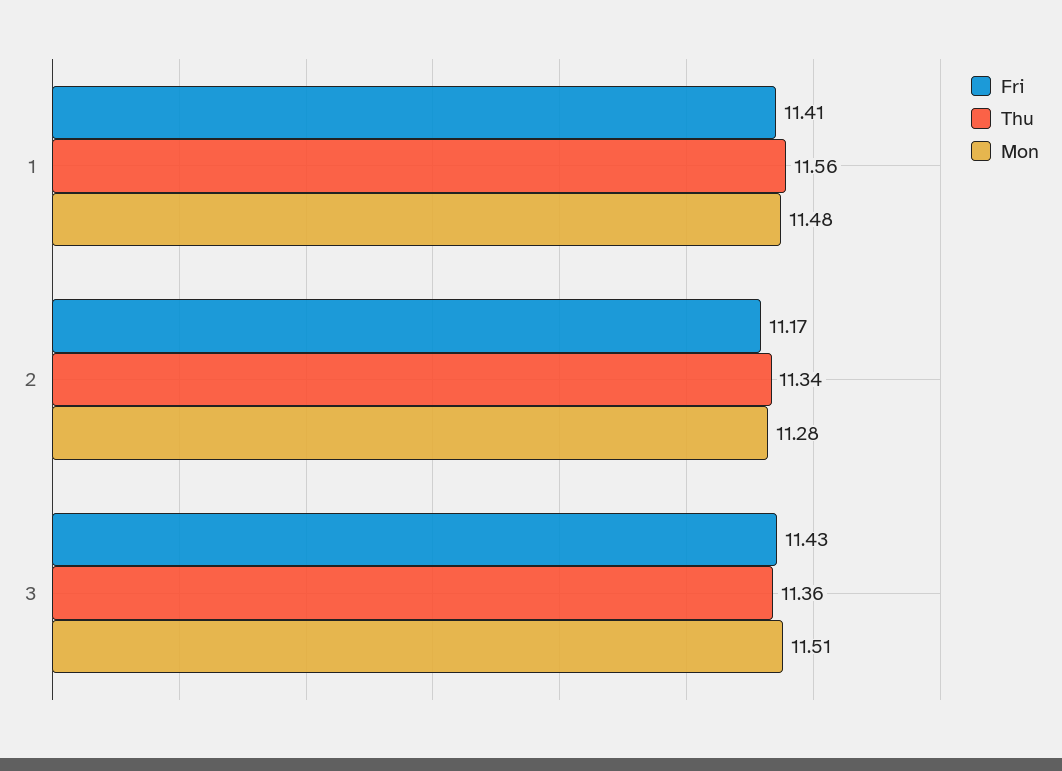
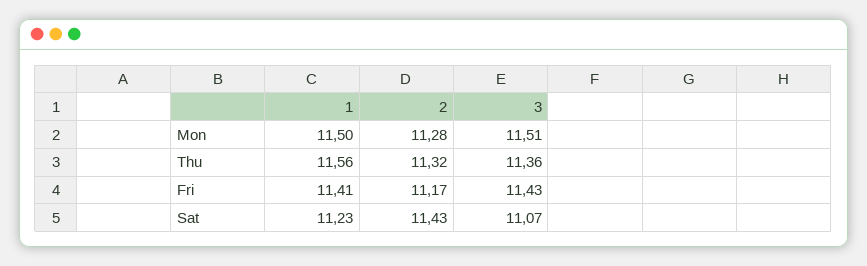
Mon, 1: 11.48 -> 11.5
Thu, 2: 11.34 -> 11.32
Sat, 1: none -> 11.23
Sat, 2: none -> 11.43
Sat, 3: none -> 11.07

